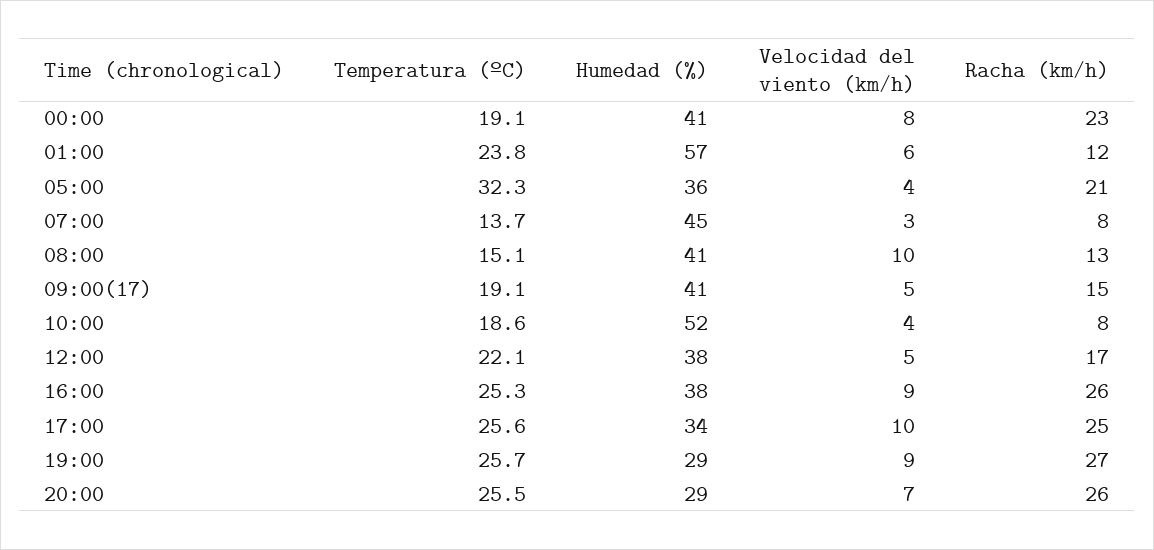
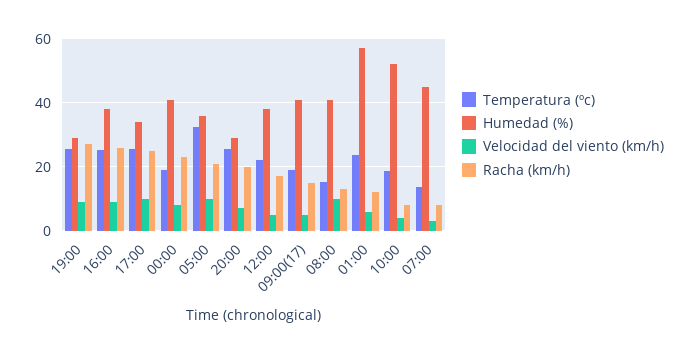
Velocidad del viento (km/h), 05:00: 4 -> 10
Racha (km/h), 20:00: 26 -> 20

